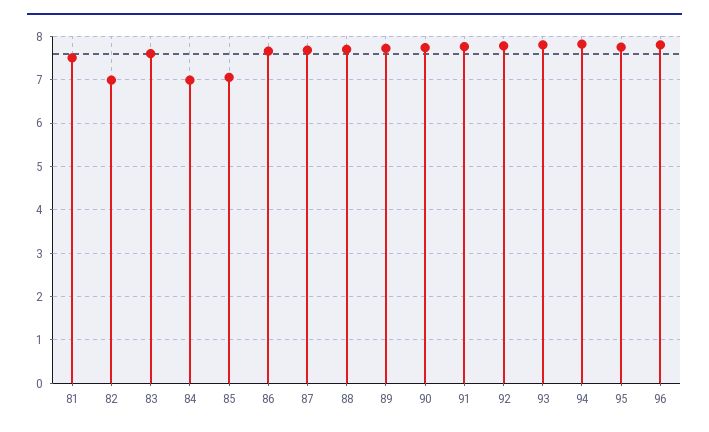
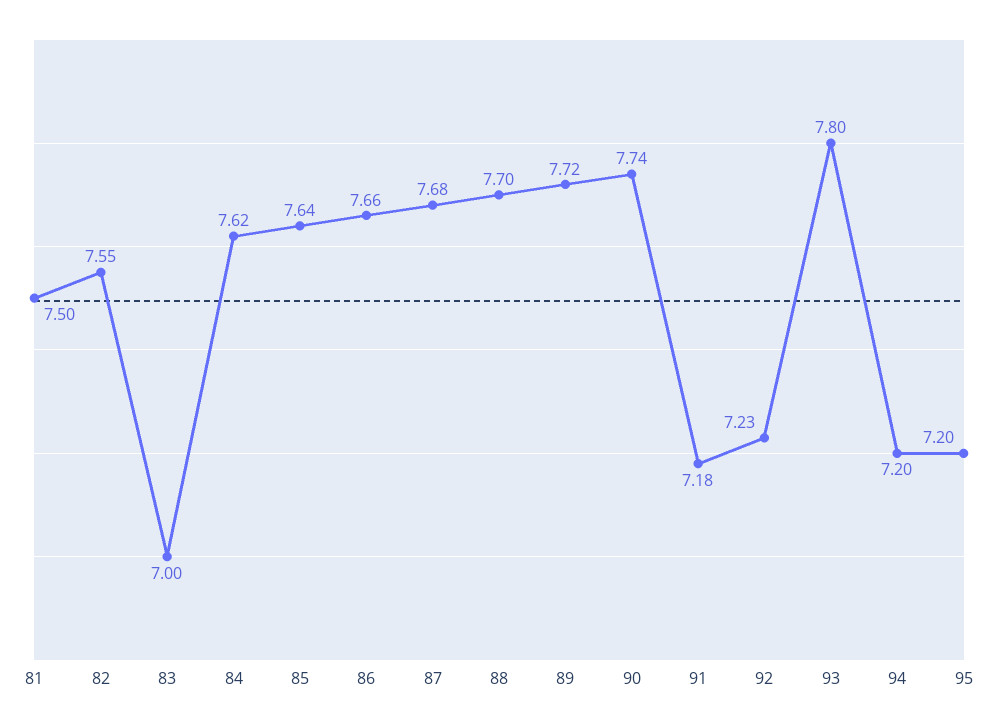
82: 7 -> 7.55
83: 7.6 -> 7
84: 7 -> 7.62
85: 7 -> 7.64
91: 7.8 -> 7.18
92: 7.8 -> 7.23
94: 7.8 -> 7.2
95: 7.8 -> 7.2
96: 7.8 -> none

